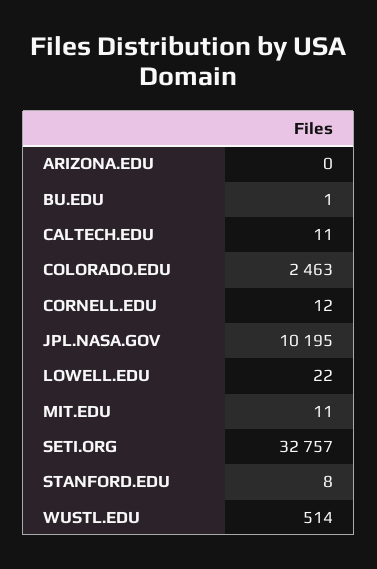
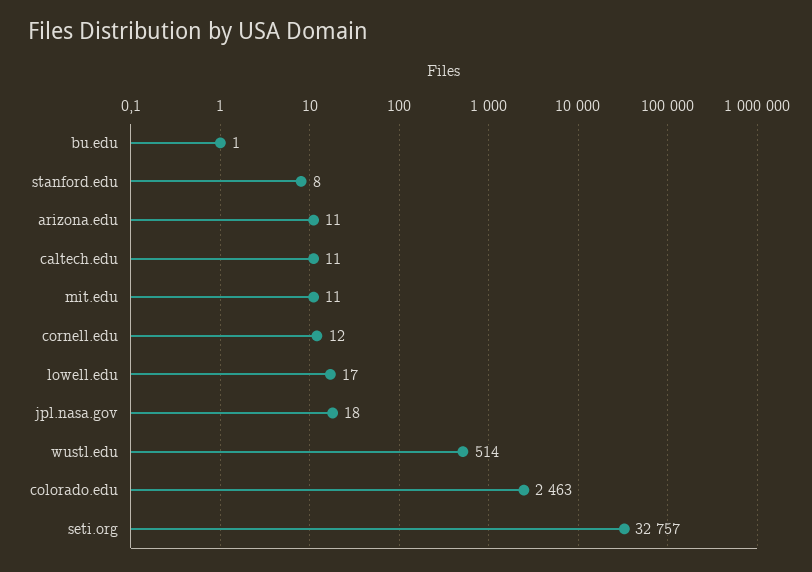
ARIZONA.EDU: 0 -> 11
JPL.NASA.GOV: 10195 -> 18
LOWELL.EDU: 22 -> 17

